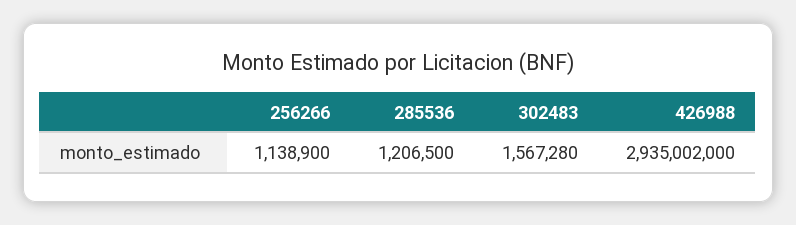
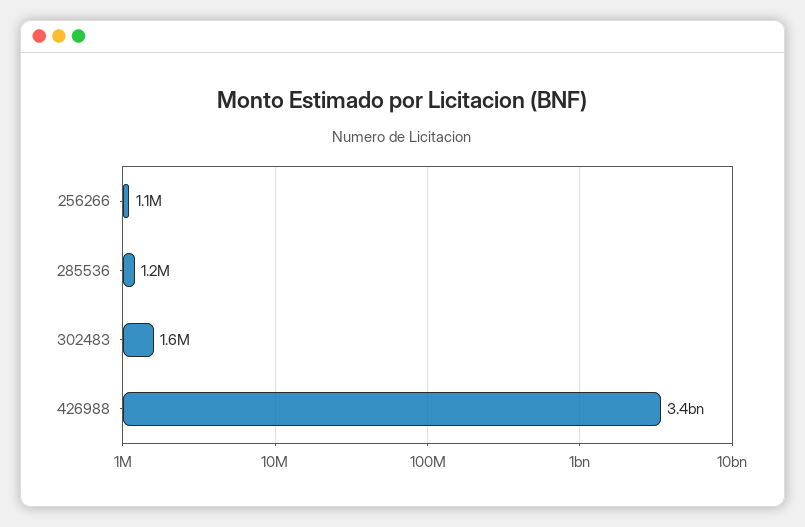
426988: 2935002000 -> 3400000000

